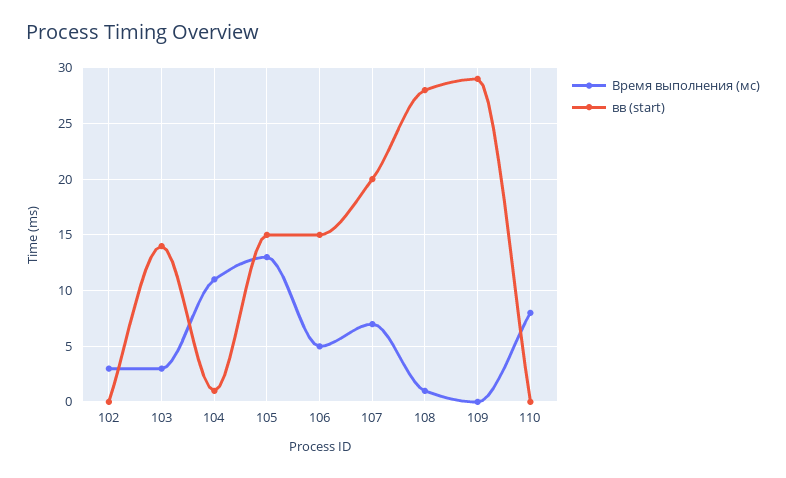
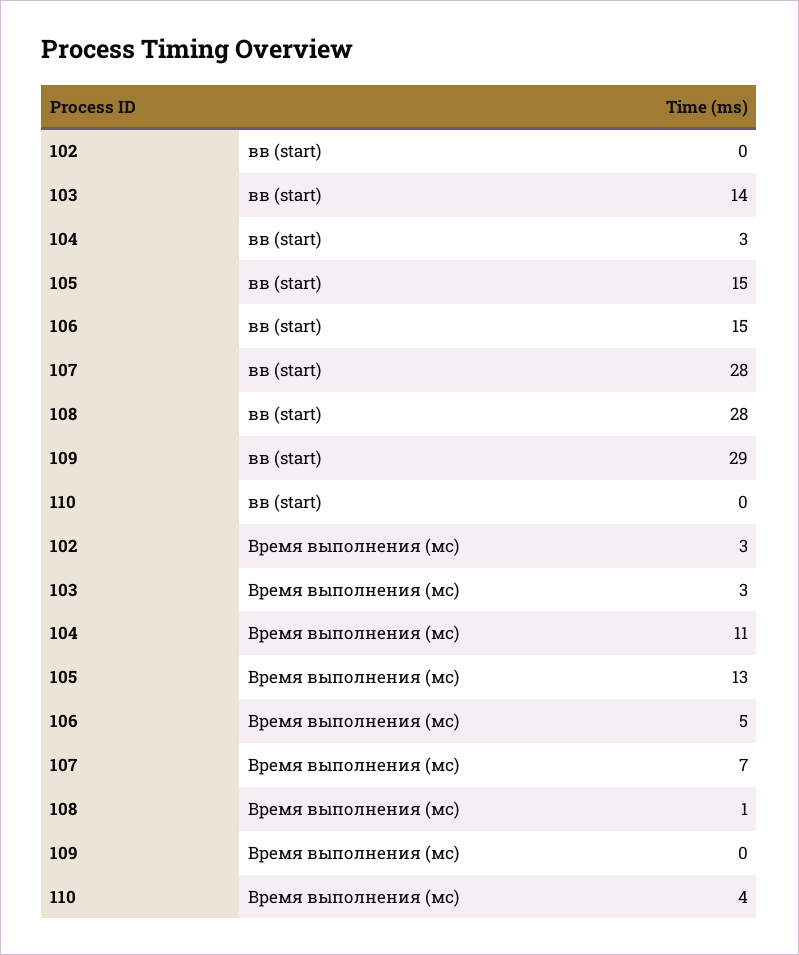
вв (start), 104: 1 -> 3
вв (start), 107: 20 -> 28
Время выполнения (мс), 110: 8 -> 4

